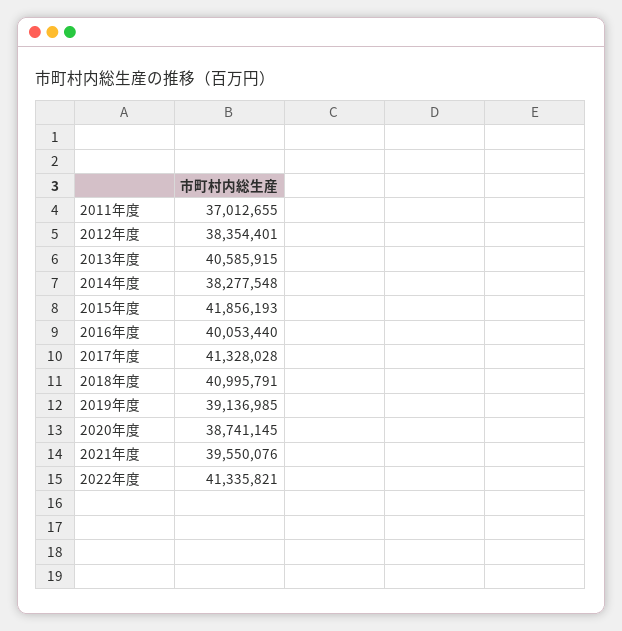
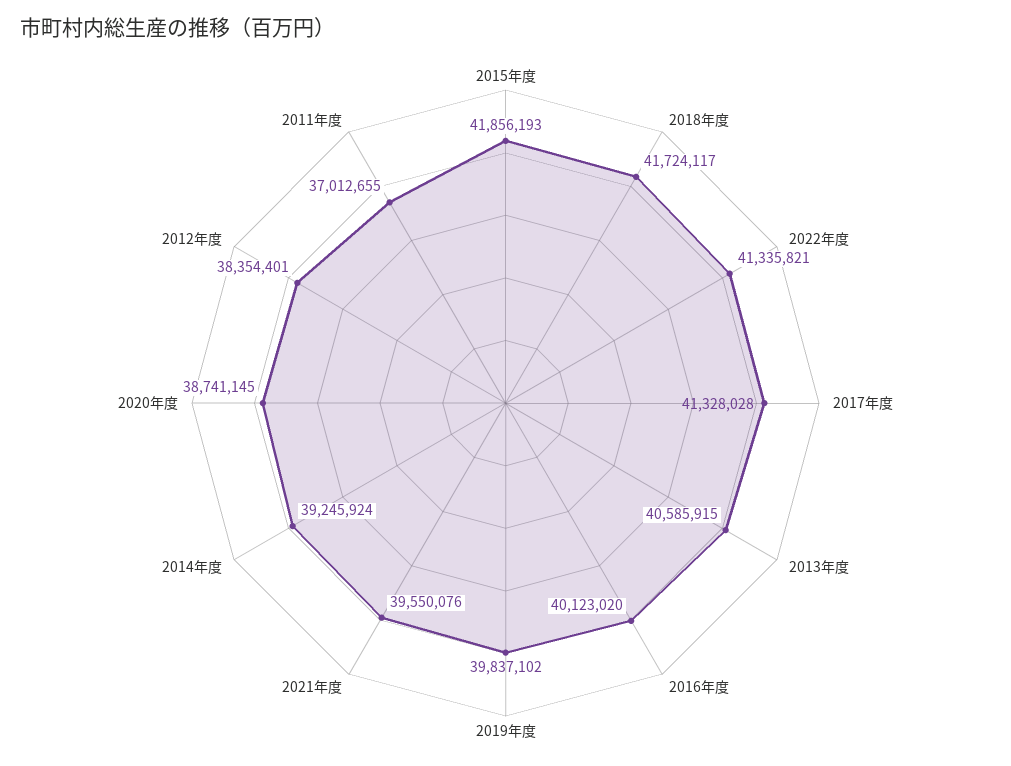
2014年度: 38277548 -> 39245924
2016年度: 40053440 -> 40123020
2018年度: 40995791 -> 41724117
2019年度: 39136985 -> 39837102

